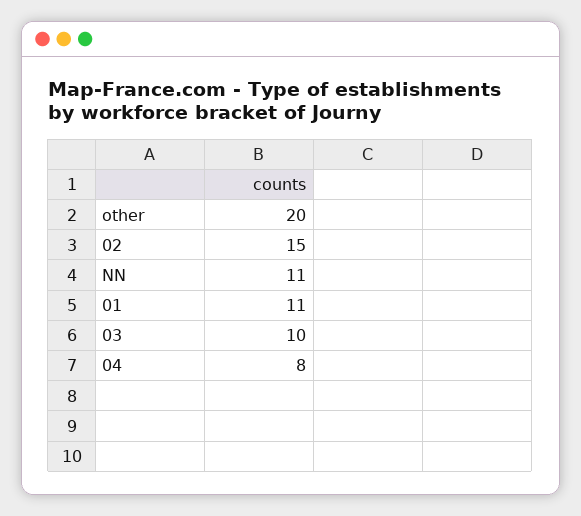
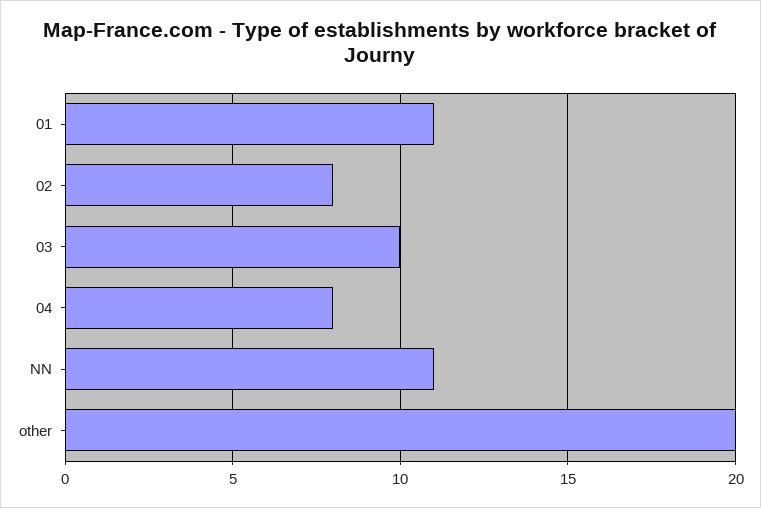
02: 15 -> 8

